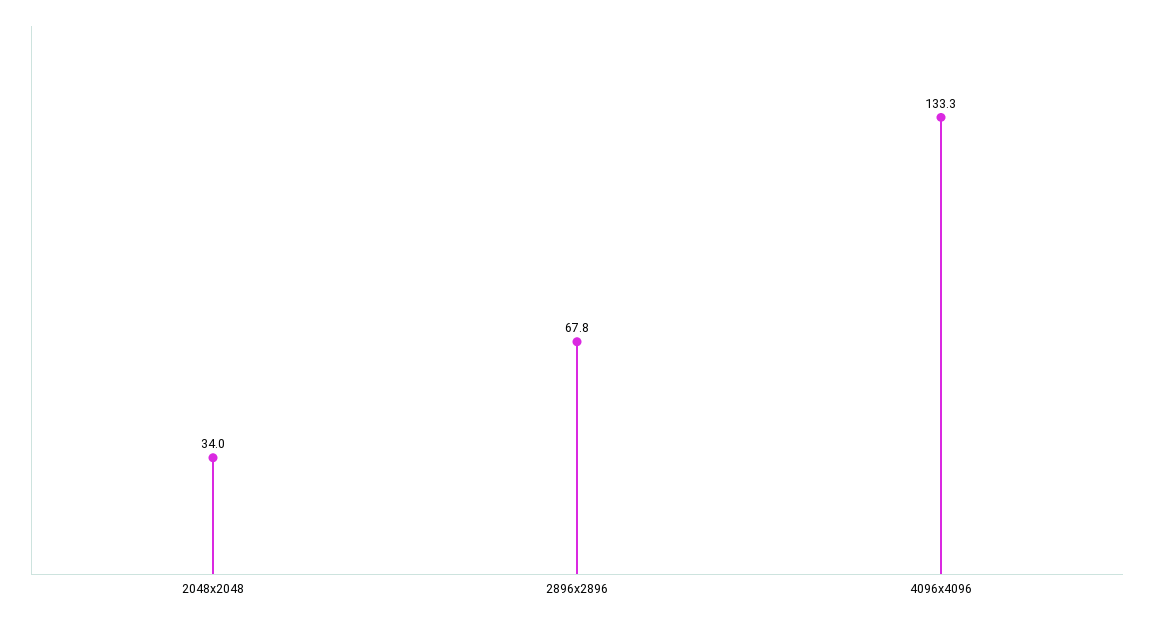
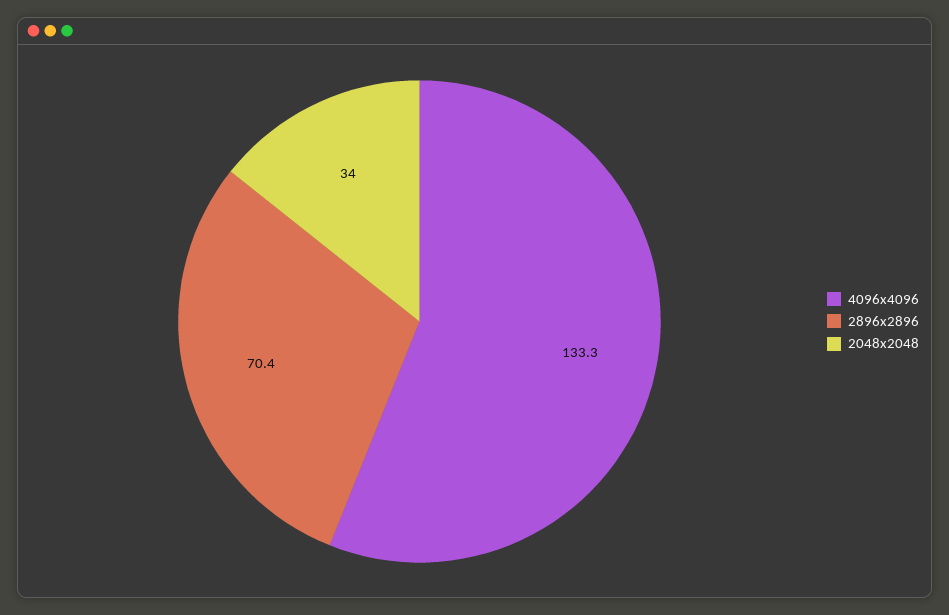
2896x2896: 67.8 -> 70.4

